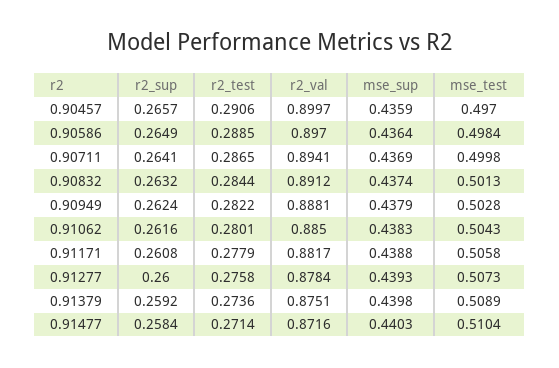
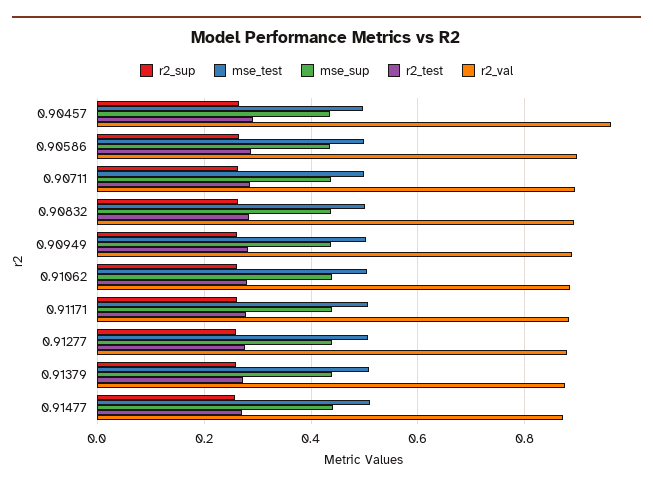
r2_val, 0.90457: 0.8997 -> 0.96

